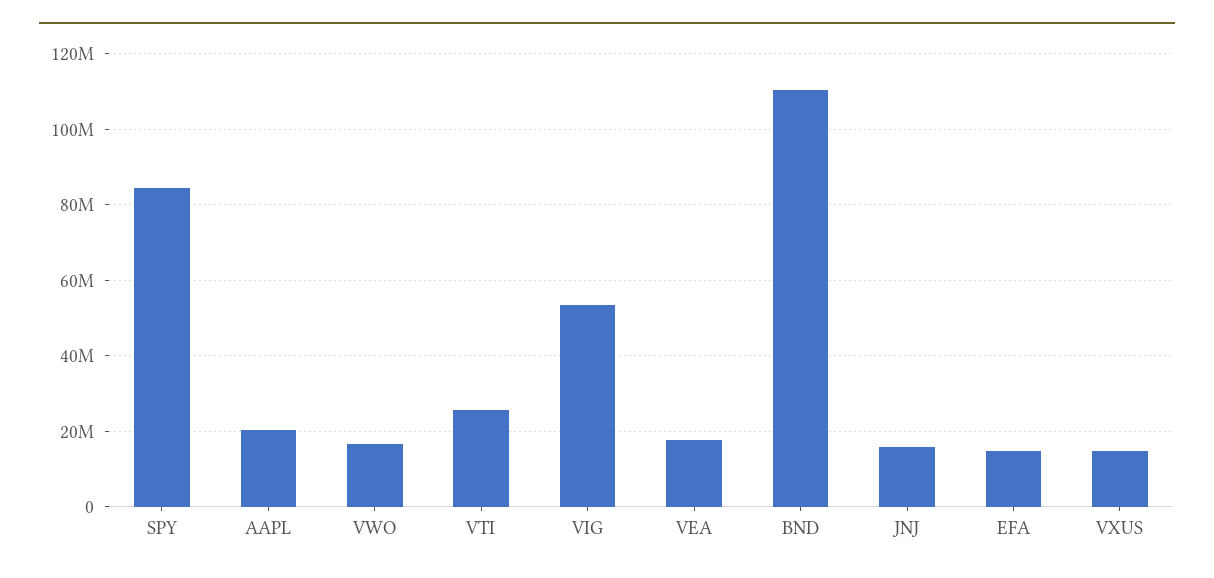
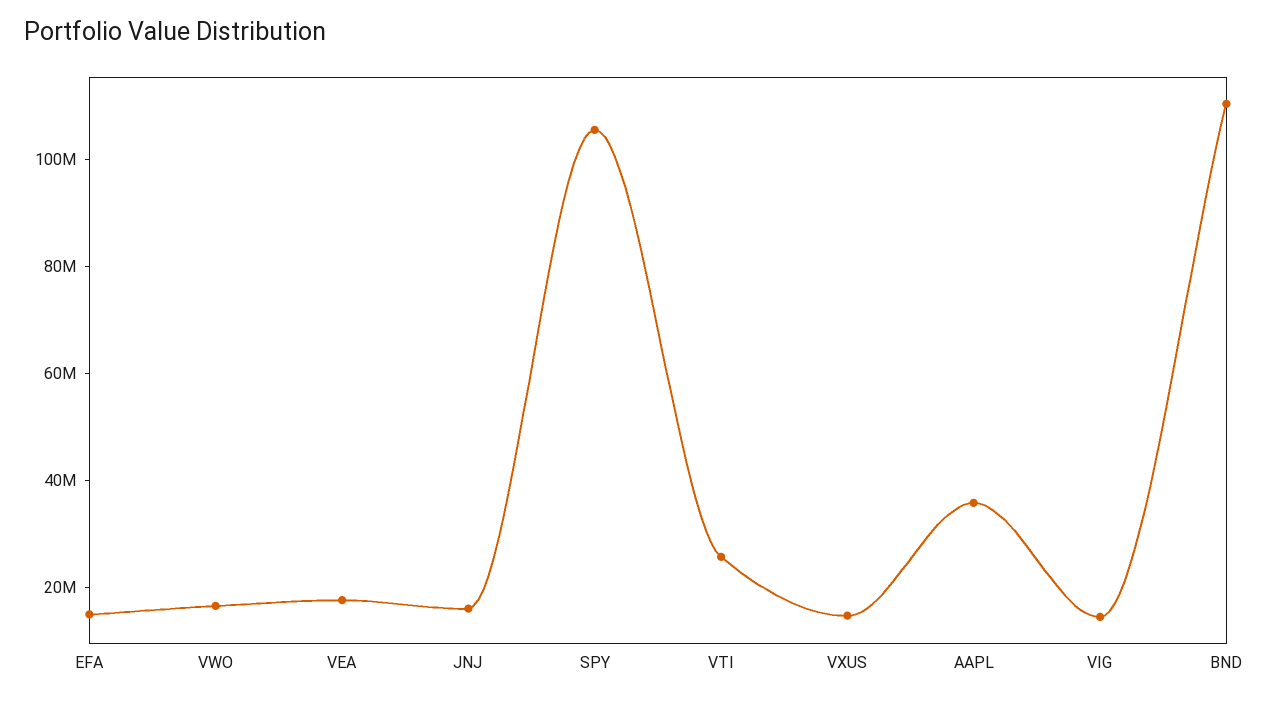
SPY: 84000000 -> 105000000
AAPL: 20000000 -> 35000000
VIG: 54000000 -> 15000000

